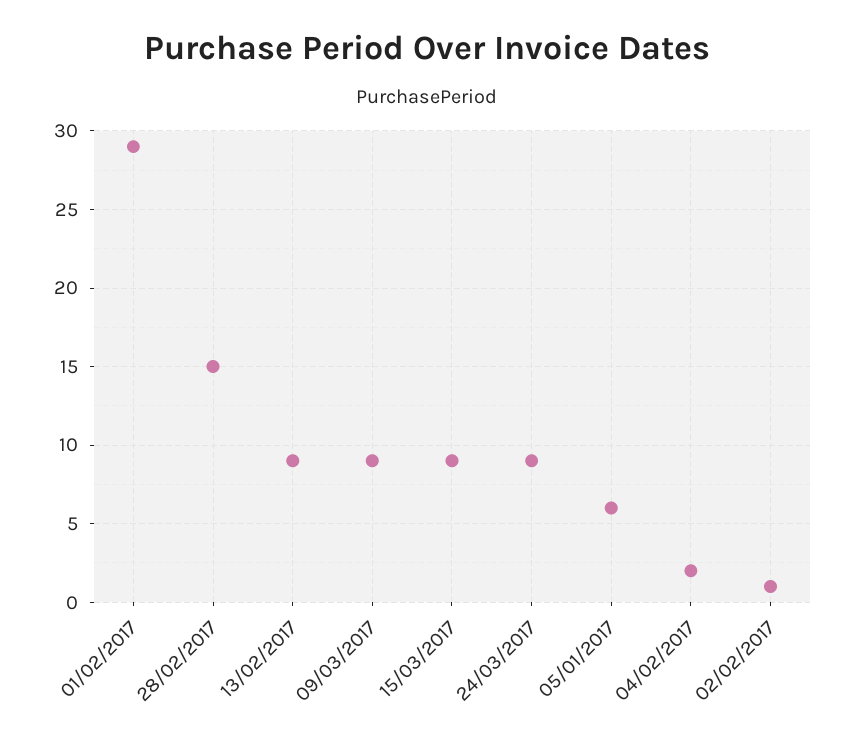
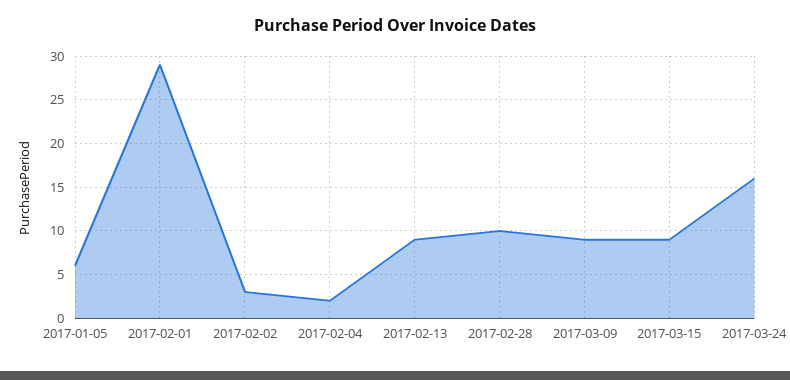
28/02/2017: 15 -> 10
24/03/2017: 9 -> 16
02/02/2017: 1 -> 3

